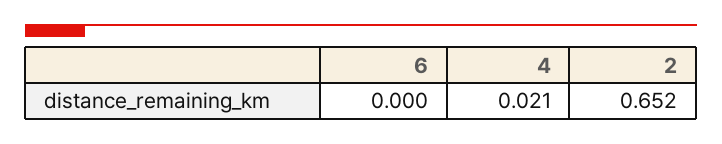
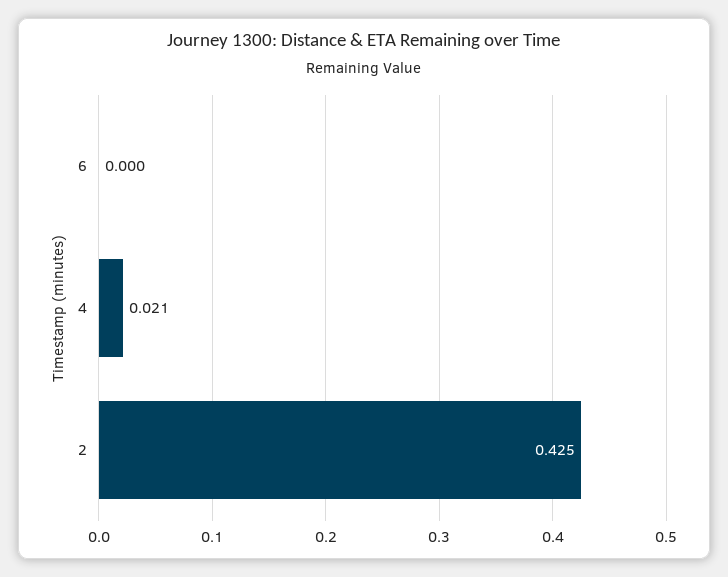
2: 0.652 -> 0.425

